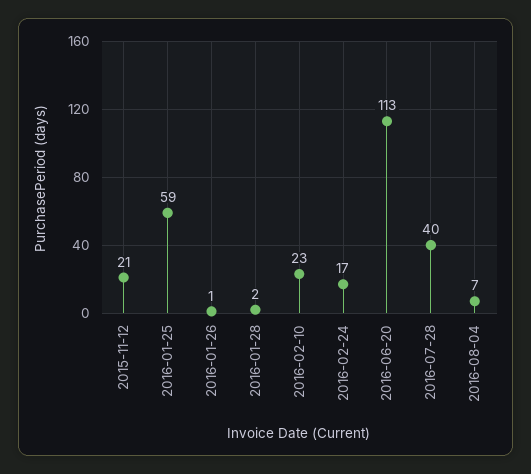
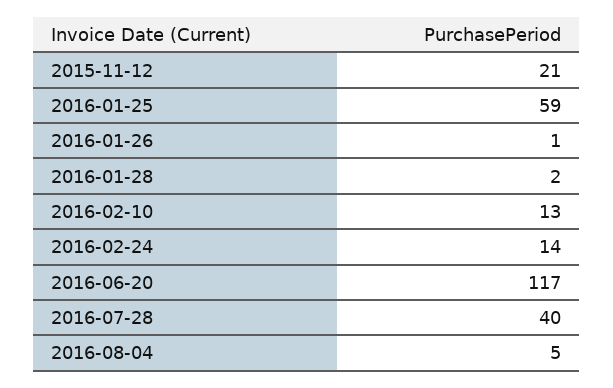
2016-02-10: 23 -> 13
2016-02-24: 17 -> 14
2016-06-20: 113 -> 117
2016-08-04: 7 -> 5

